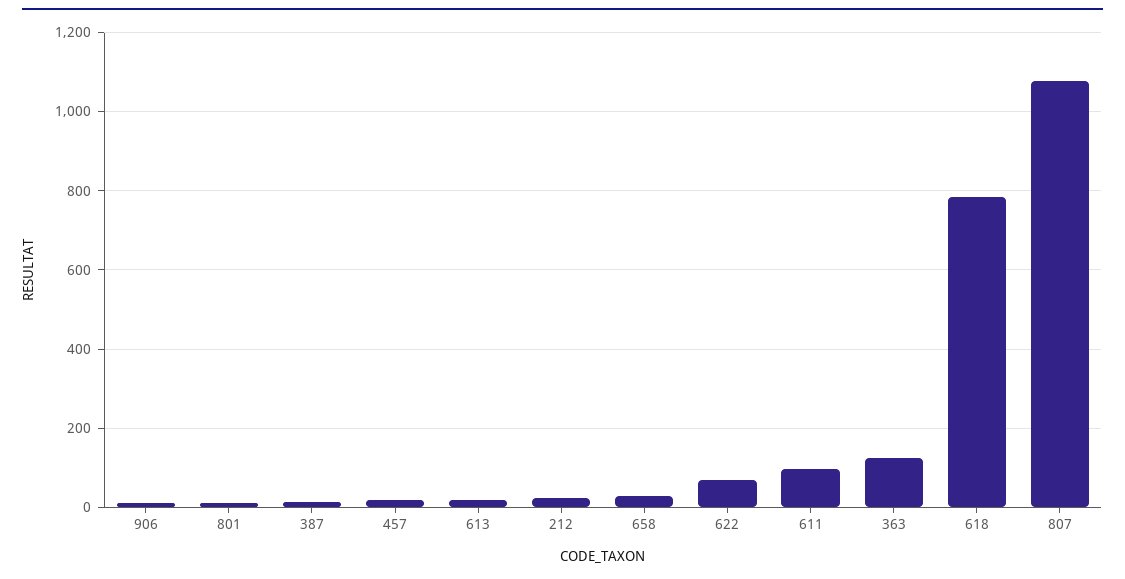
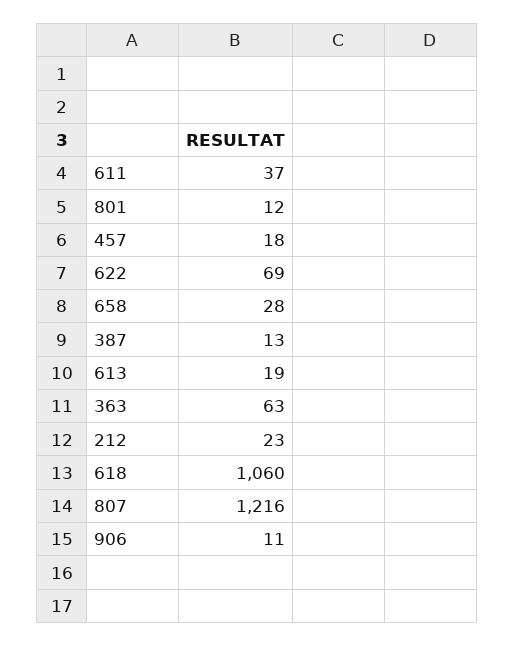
611: 100 -> 37
363: 120 -> 63
618: 780 -> 1060
807: 1080 -> 1216

